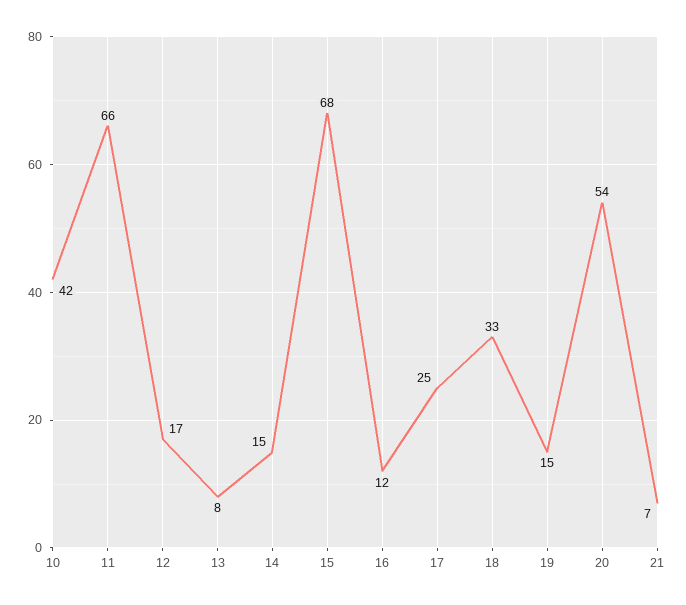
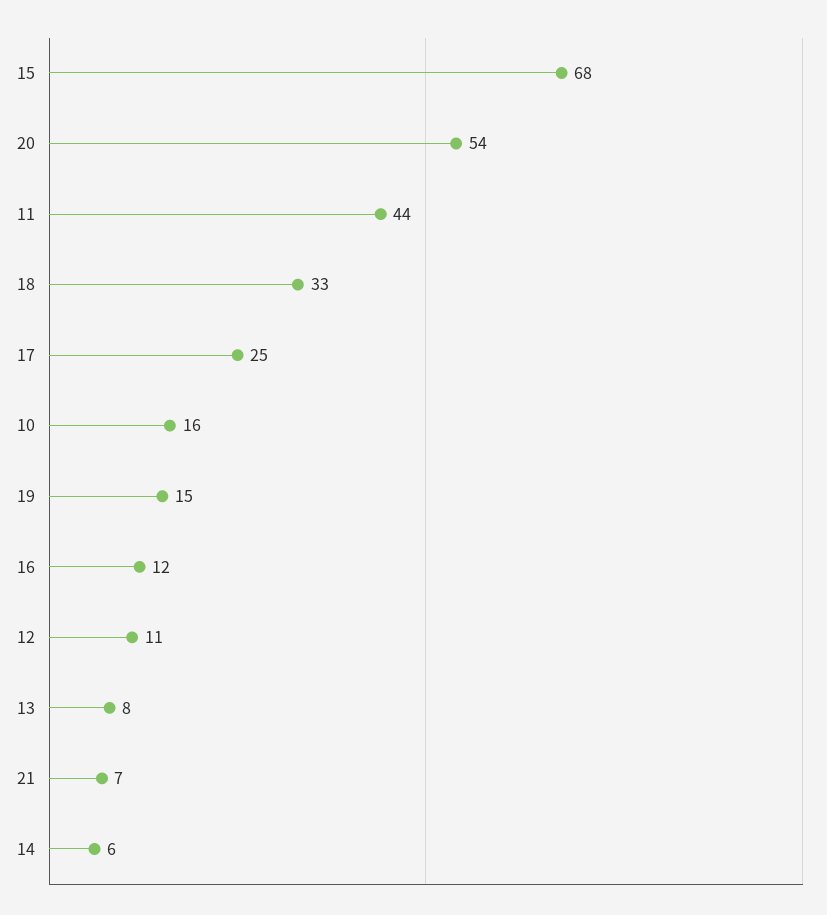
10: 42 -> 16
11: 66 -> 44
12: 17 -> 11
14: 15 -> 6

